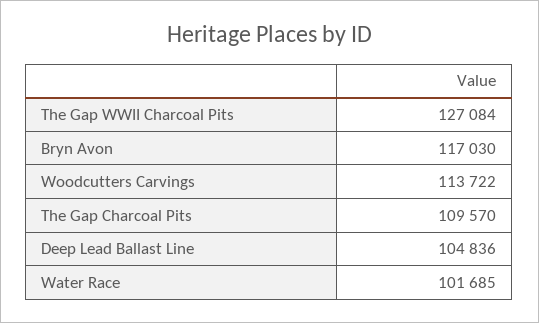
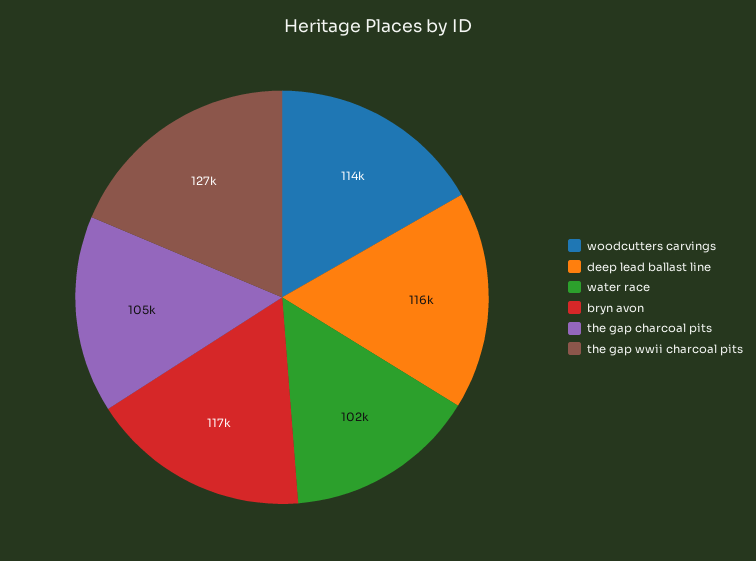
The Gap Charcoal Pits: 109570 -> 105000
Deep Lead Ballast Line: 104836 -> 116000

